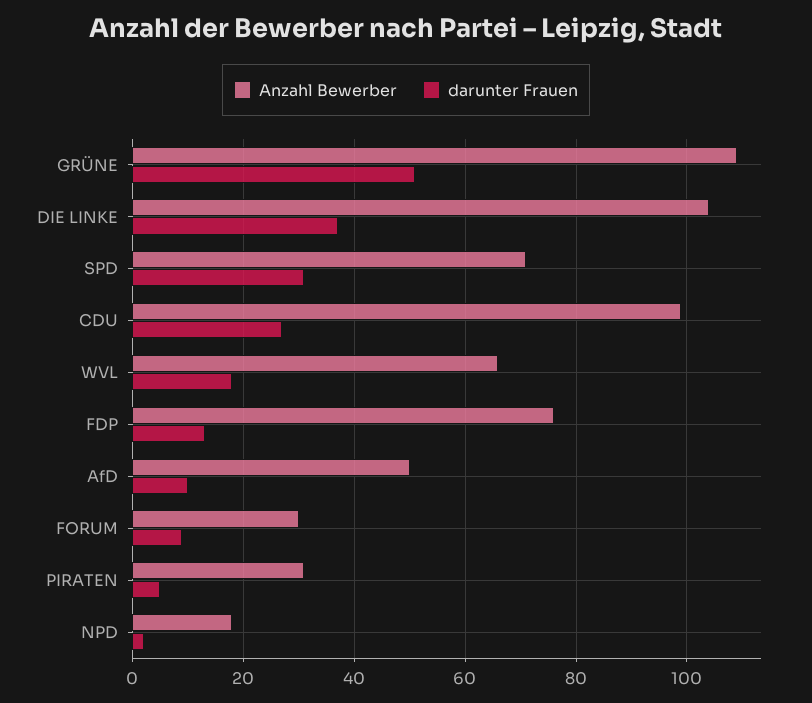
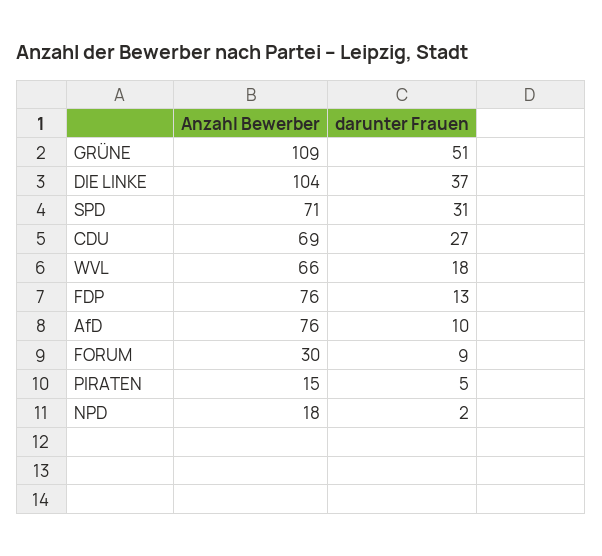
Anzahl Bewerber, CDU: 100 -> 69
Anzahl Bewerber, AfD: 50 -> 76
Anzahl Bewerber, PIRATEN: 30 -> 15

